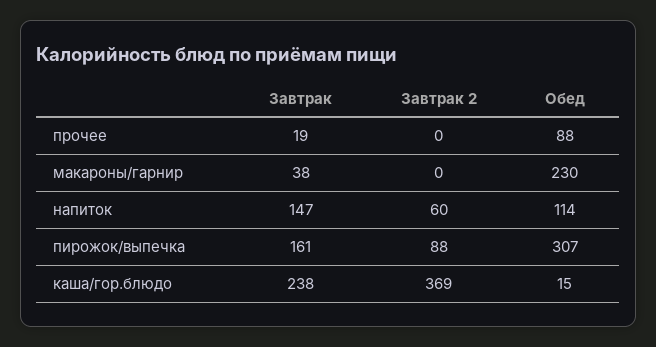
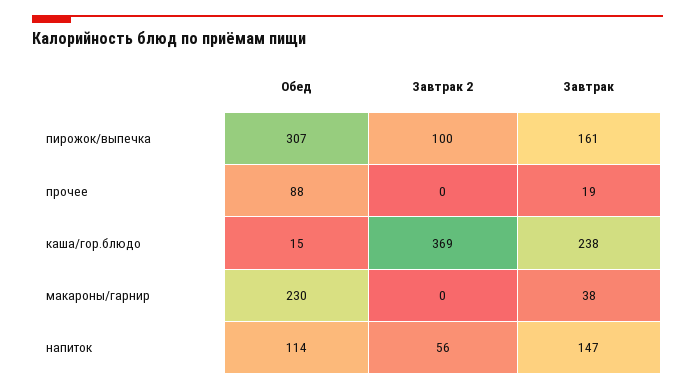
Завтрак 2, напиток: 60 -> 56
Завтрак 2, пирожок/выпечка: 88 -> 100

